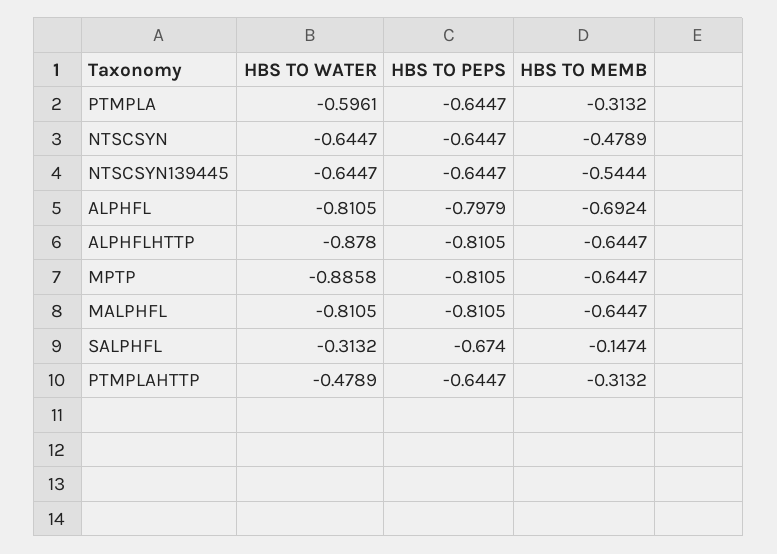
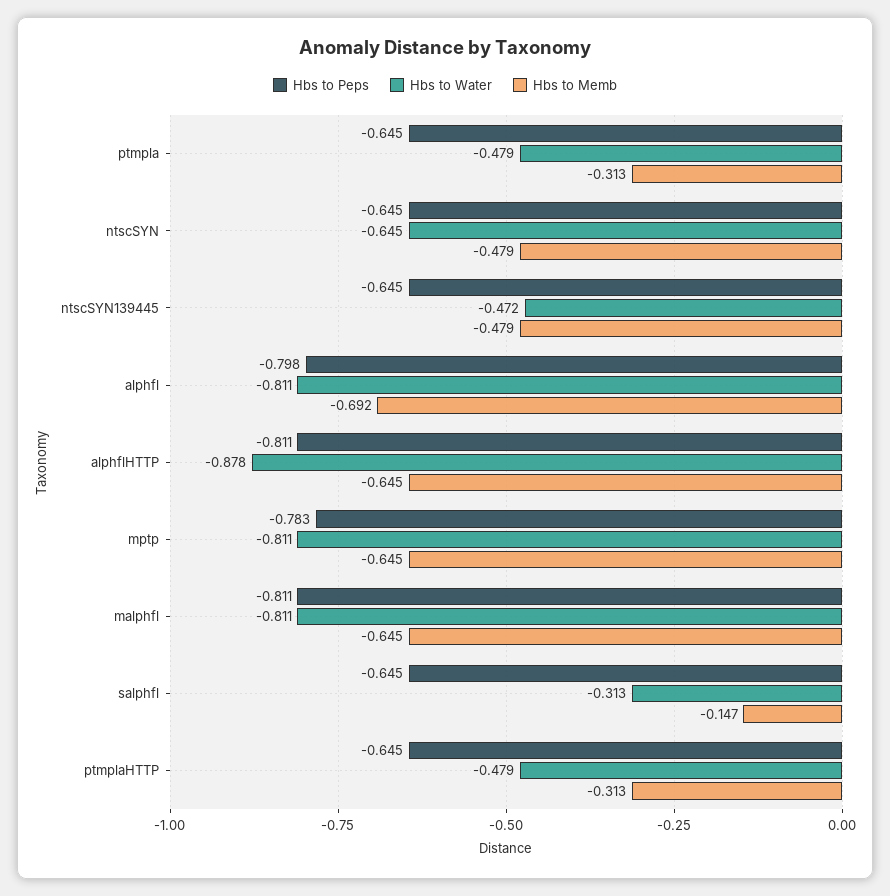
HBS TO WATER, PTMPLA: -0.5961 -> -0.479
HBS TO WATER, NTSCSYN139445: -0.6447 -> -0.472
HBS TO MEMB, NTSCSYN139445: -0.5444 -> -0.479
HBS TO WATER, MPTP: -0.8858 -> -0.811
HBS TO PEPS, MPTP: -0.8105 -> -0.783
HBS TO PEPS, SALPHFL: -0.674 -> -0.645

